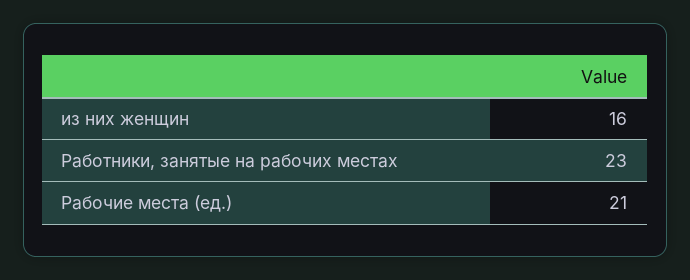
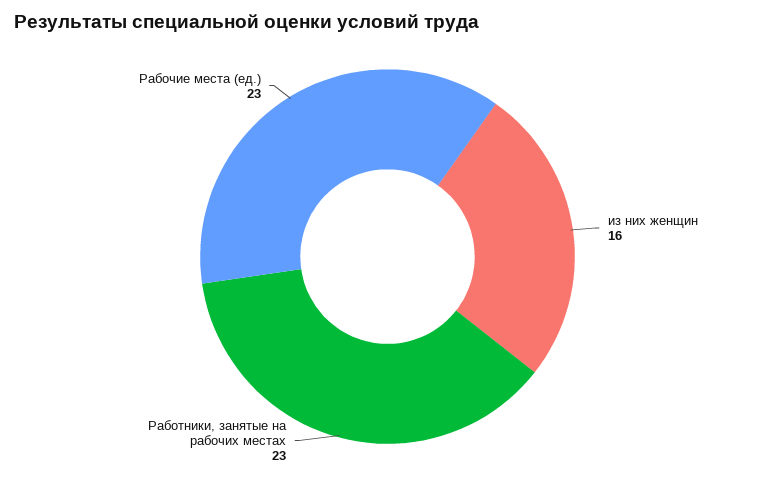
Рабочие места (ед.): 21 -> 23

